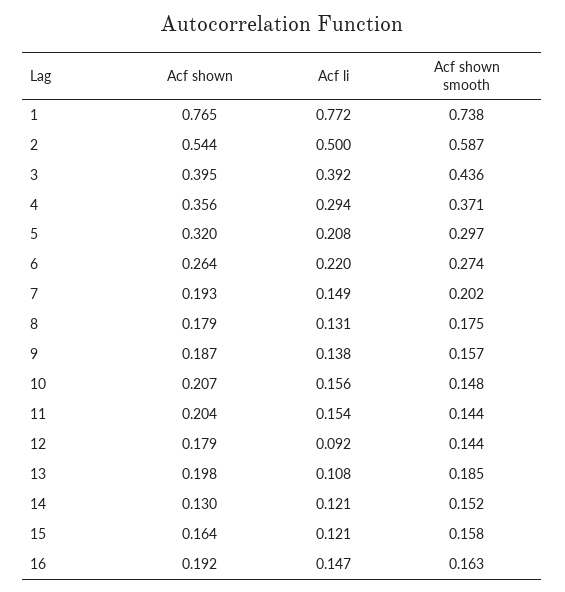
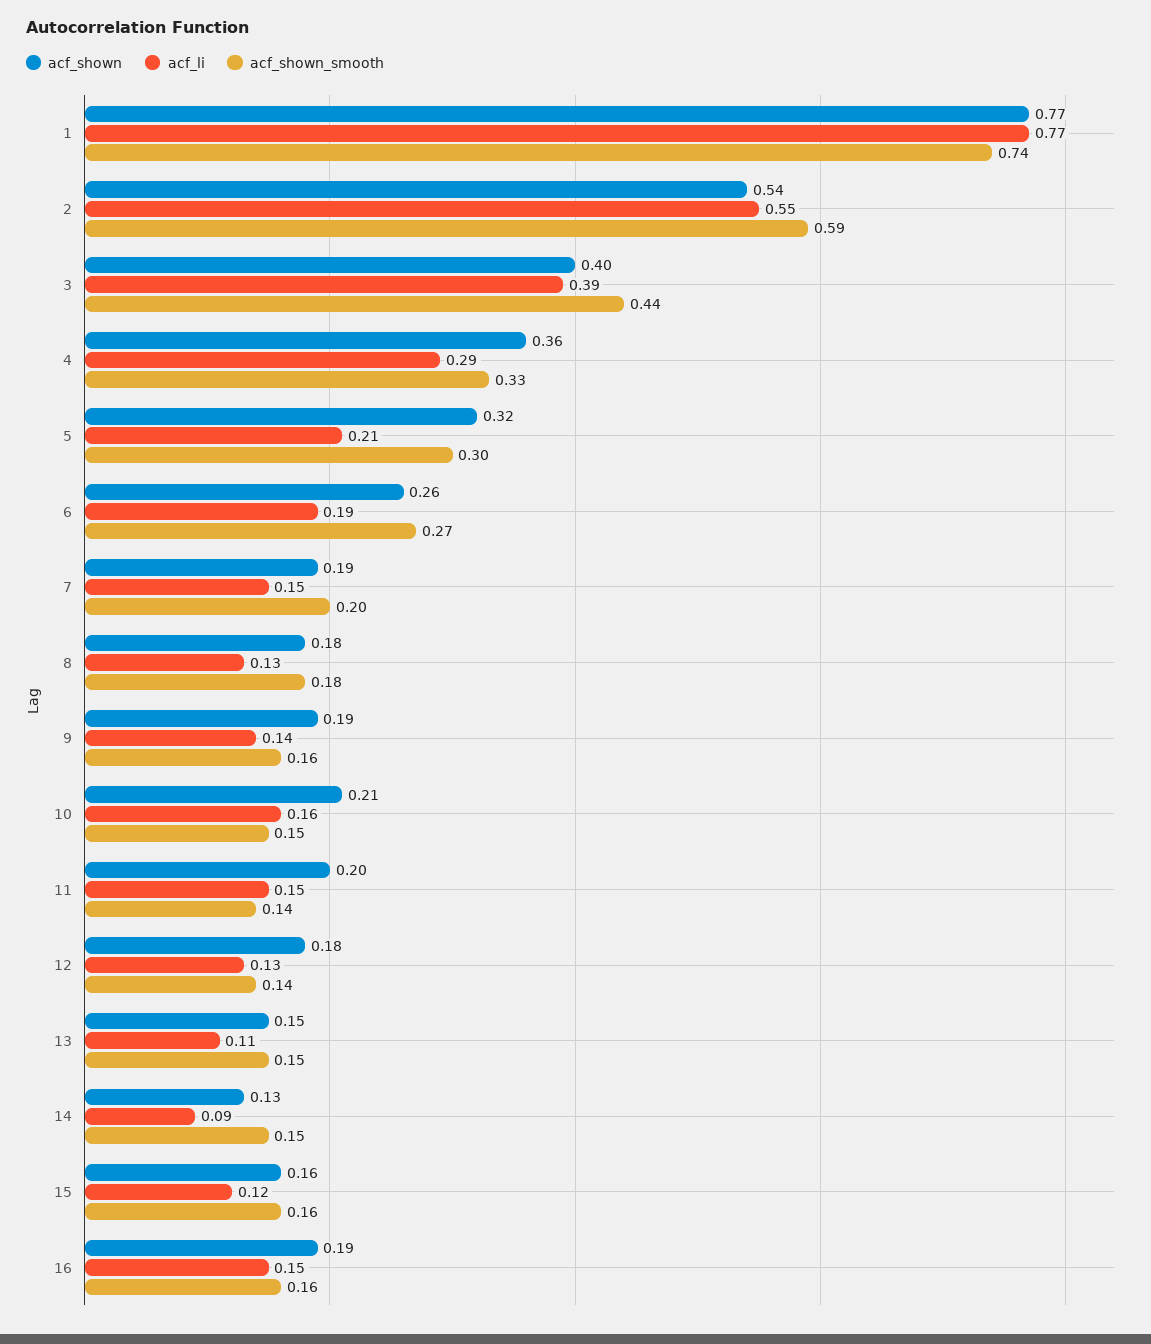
Acf li, 2: 0.5 -> 0.55
Acf shown smooth, 4: 0.371 -> 0.33
Acf li, 6: 0.22 -> 0.19
Acf li, 12: 0.092 -> 0.13
Acf shown, 13: 0.198 -> 0.15
Acf shown smooth, 13: 0.185 -> 0.15
Acf li, 14: 0.121 -> 0.09

